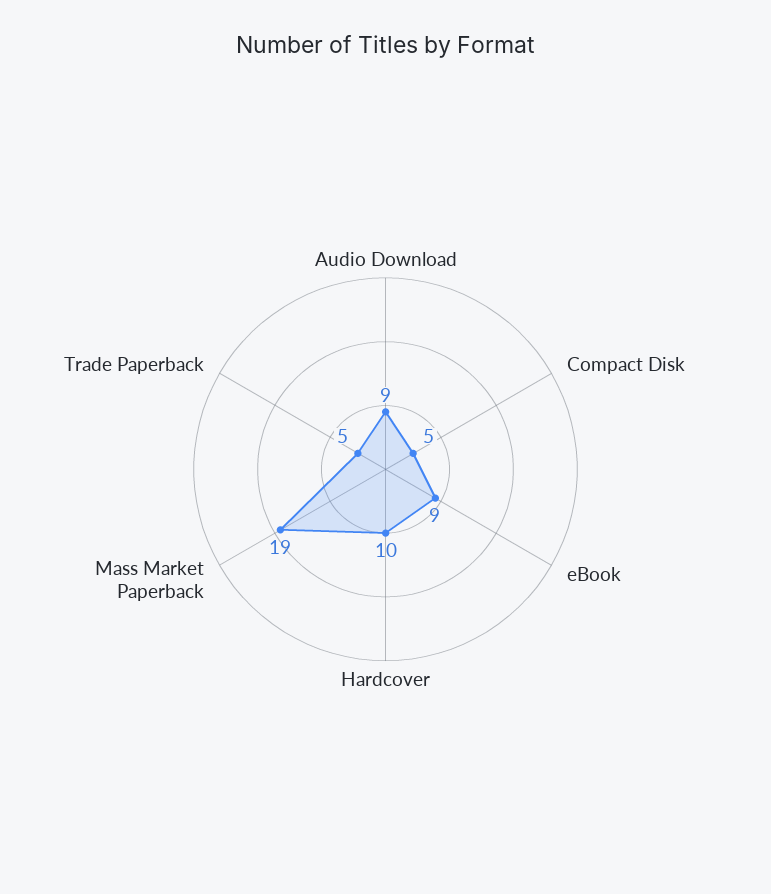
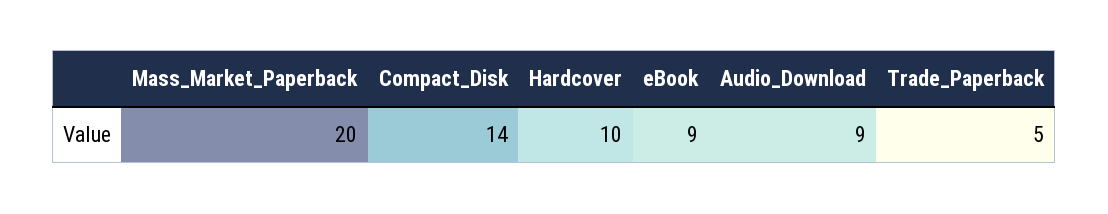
Compact Disk: 5 -> 14
Mass Market Paperback: 19 -> 20

